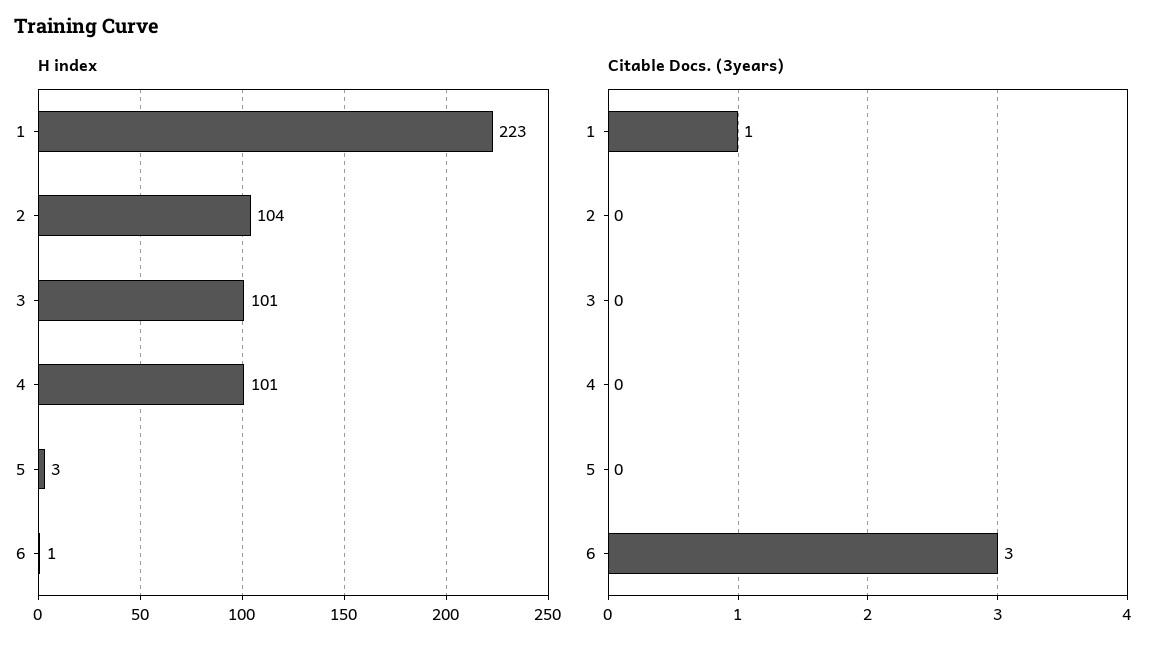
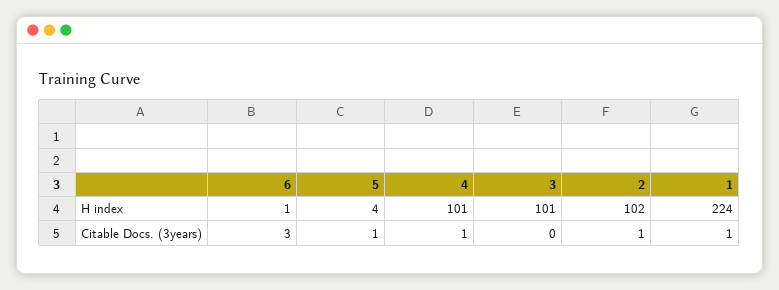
H index, 1: 223 -> 224
H index, 2: 104 -> 102
H index, 5: 3 -> 4
Citable Docs. (3years), 2: 0 -> 1
Citable Docs. (3years), 4: 0 -> 1
Citable Docs. (3years), 5: 0 -> 1

